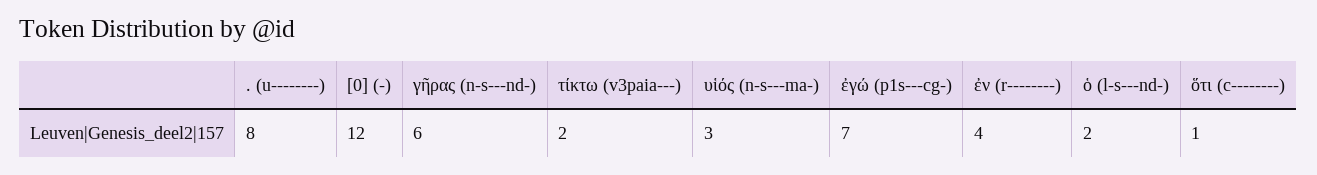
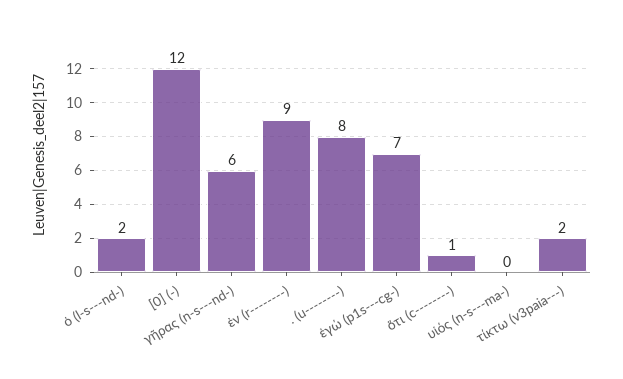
υἱός (n-s---ma-): 3 -> 0
ἐν (r--------): 4 -> 9

